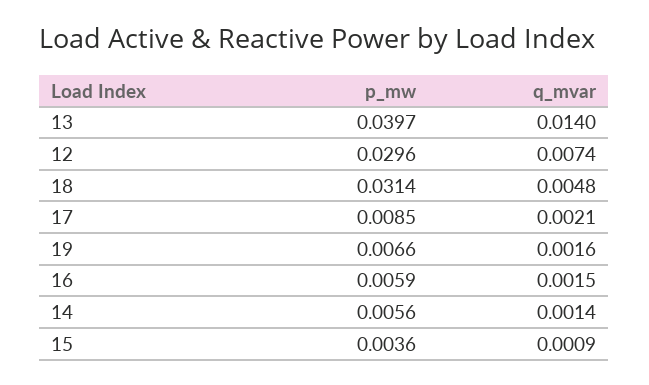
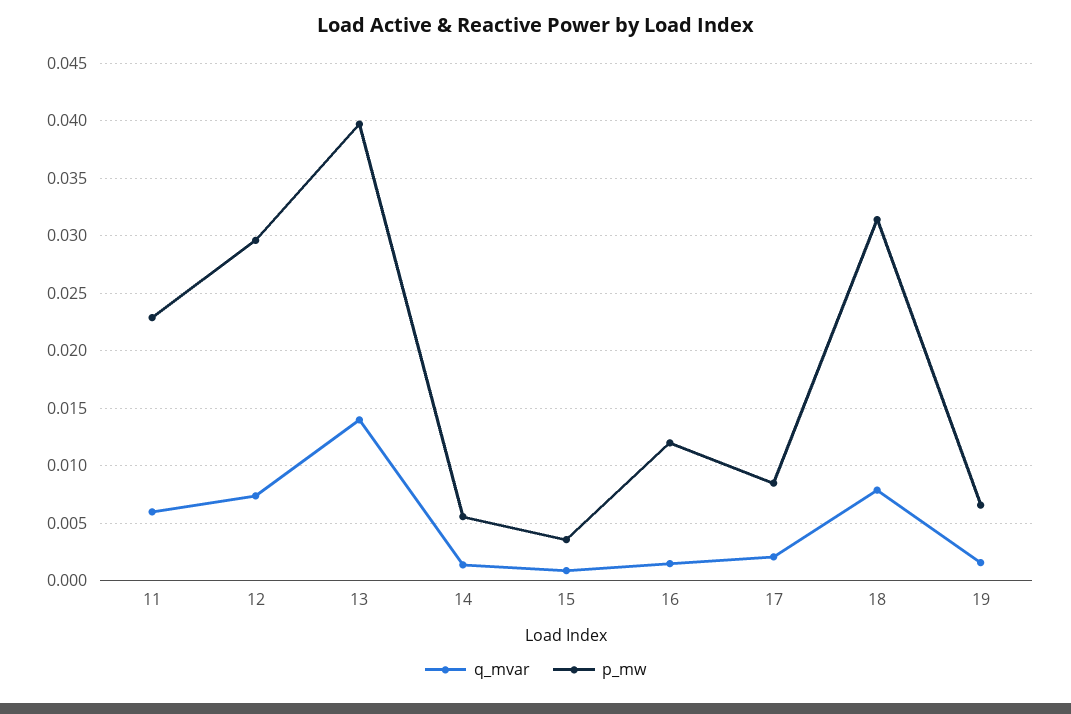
q_mvar, 18: 0.0048 -> 0.008
p_mw, 16: 0.0059 -> 0.012
q_mvar, 11: none -> 0.006
p_mw, 11: none -> 0.023

